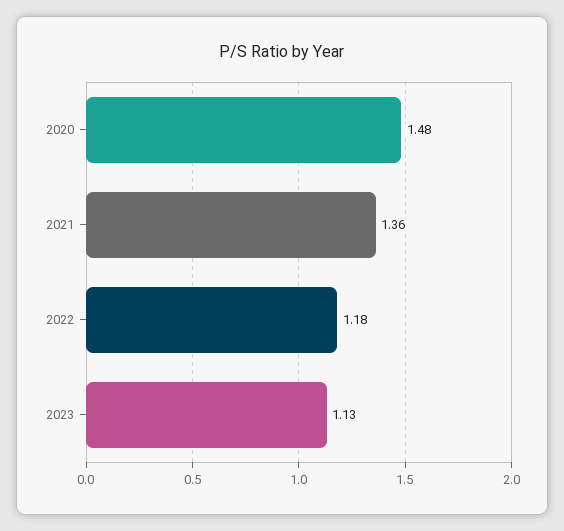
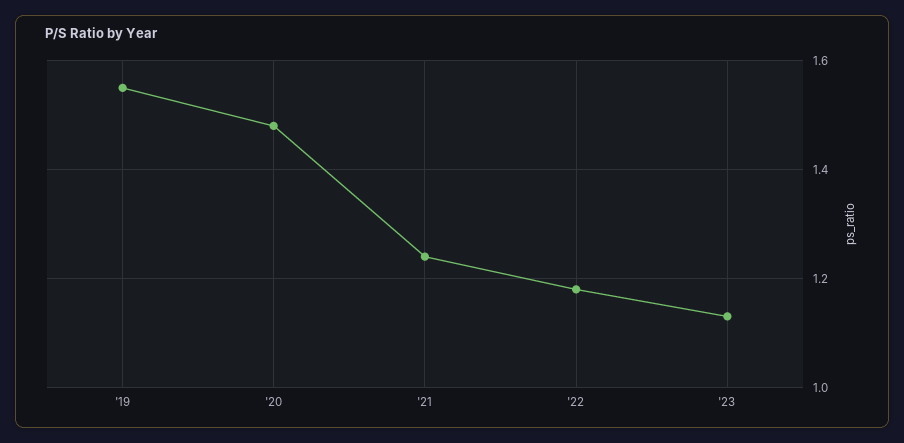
2021: 1.36 -> 1.25
'19: none -> 1.55

